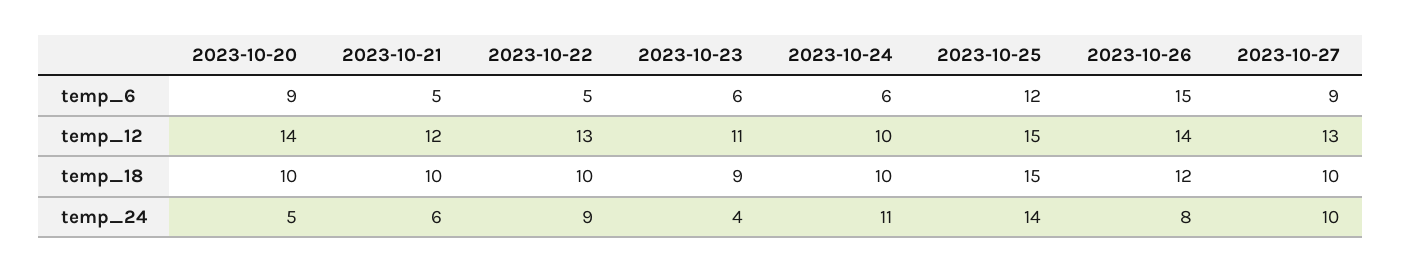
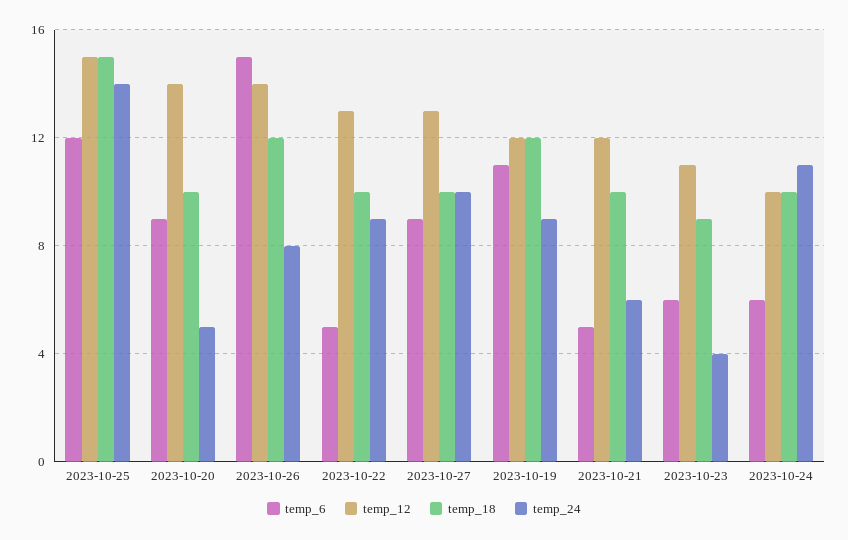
temp_6, 2023-10-19: none -> 11
temp_12, 2023-10-19: none -> 12
temp_18, 2023-10-19: none -> 12
temp_24, 2023-10-19: none -> 9

